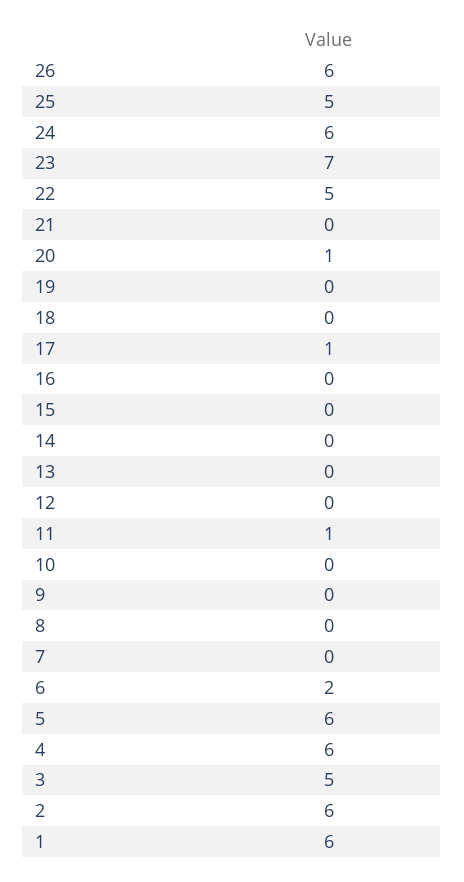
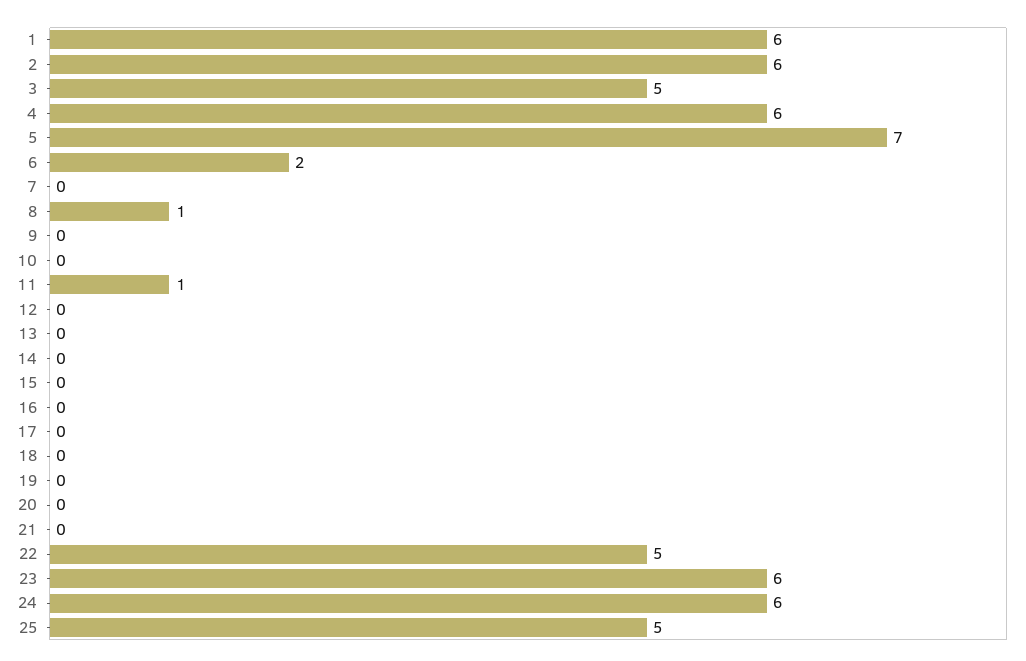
26: 6 -> none
23: 7 -> 6
20: 1 -> 0
17: 1 -> 0
8: 0 -> 1
5: 6 -> 7

